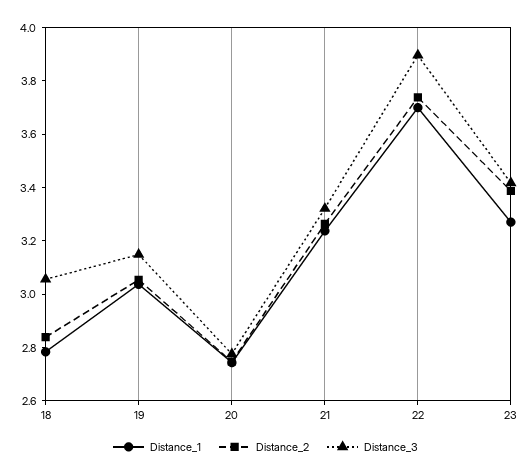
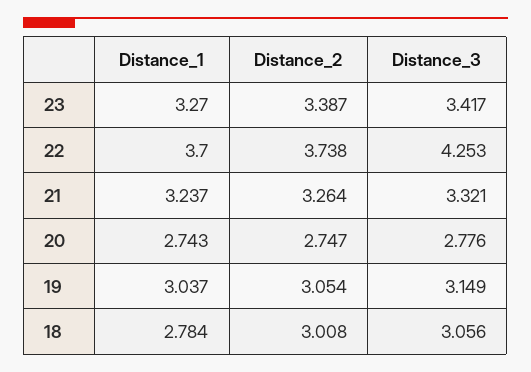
Distance_2, 18: 2.85 -> 3.008
Distance_3, 22: 3.9 -> 4.253

